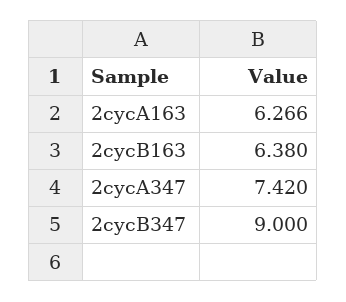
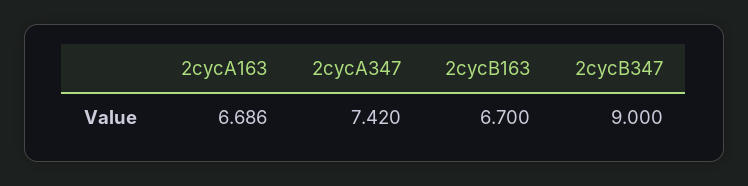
2cycA163: 6.266 -> 6.686
2cycB163: 6.38 -> 6.7

